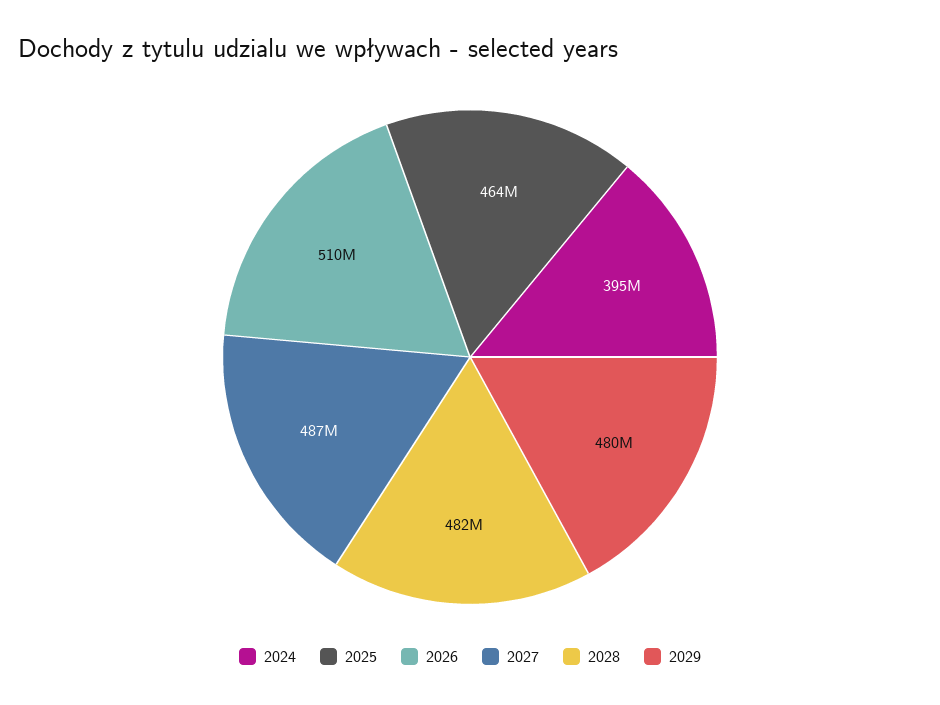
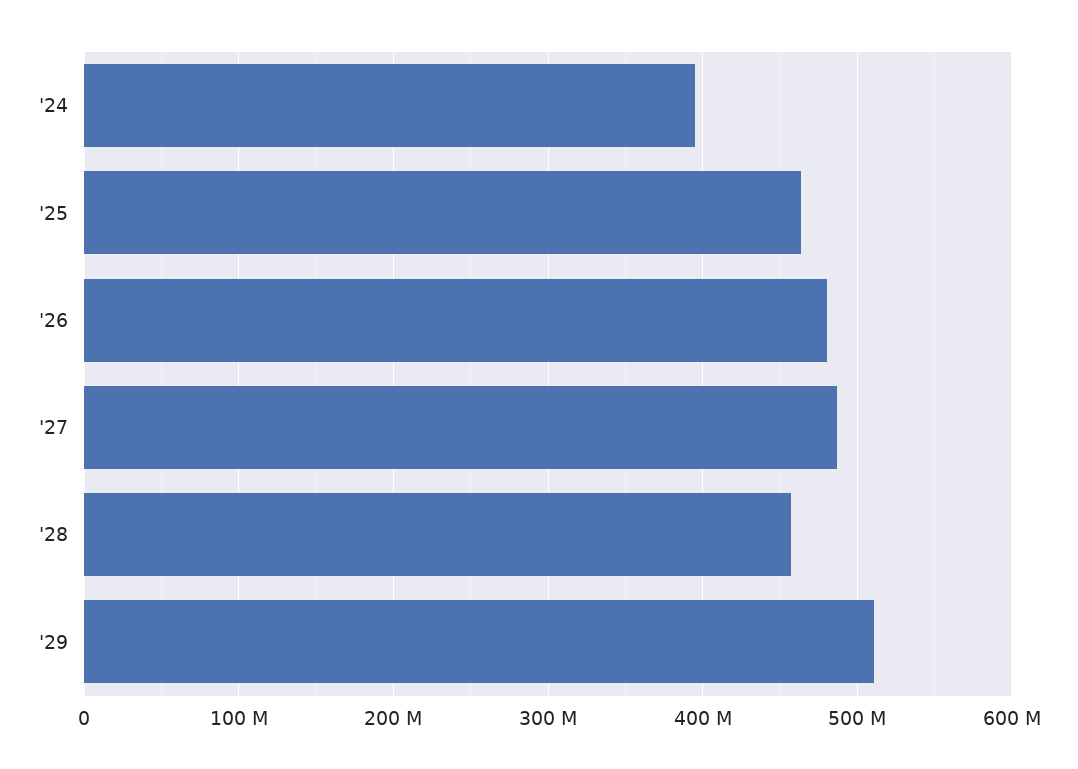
2026: 510000000 -> 480000000
2028: 482000000 -> 460000000
2029: 480000000 -> 510000000

